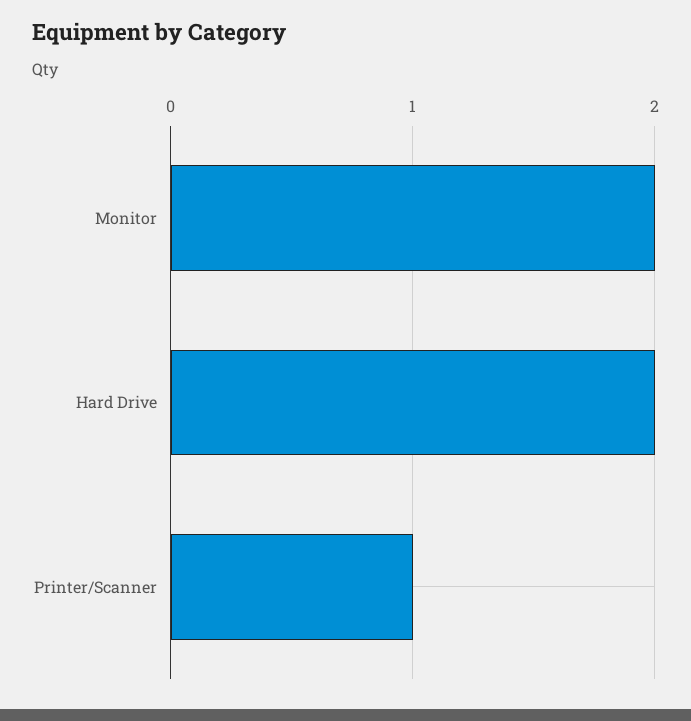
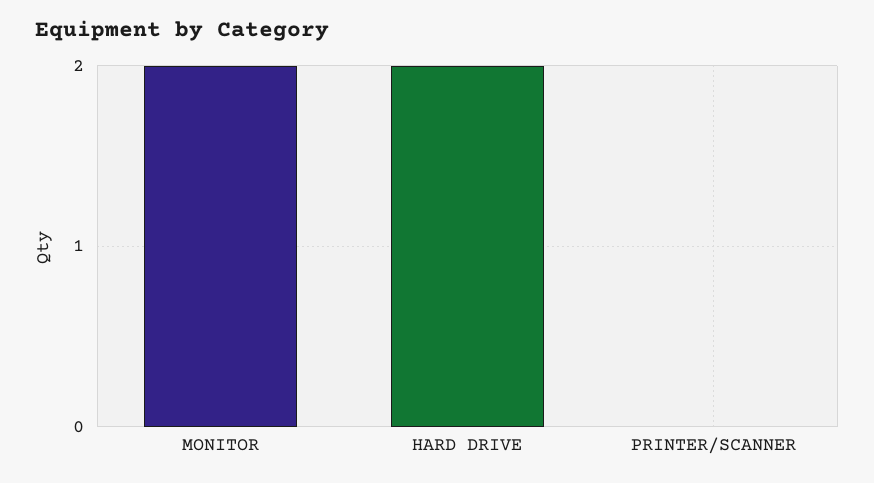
Printer/Scanner: 1 -> 0

